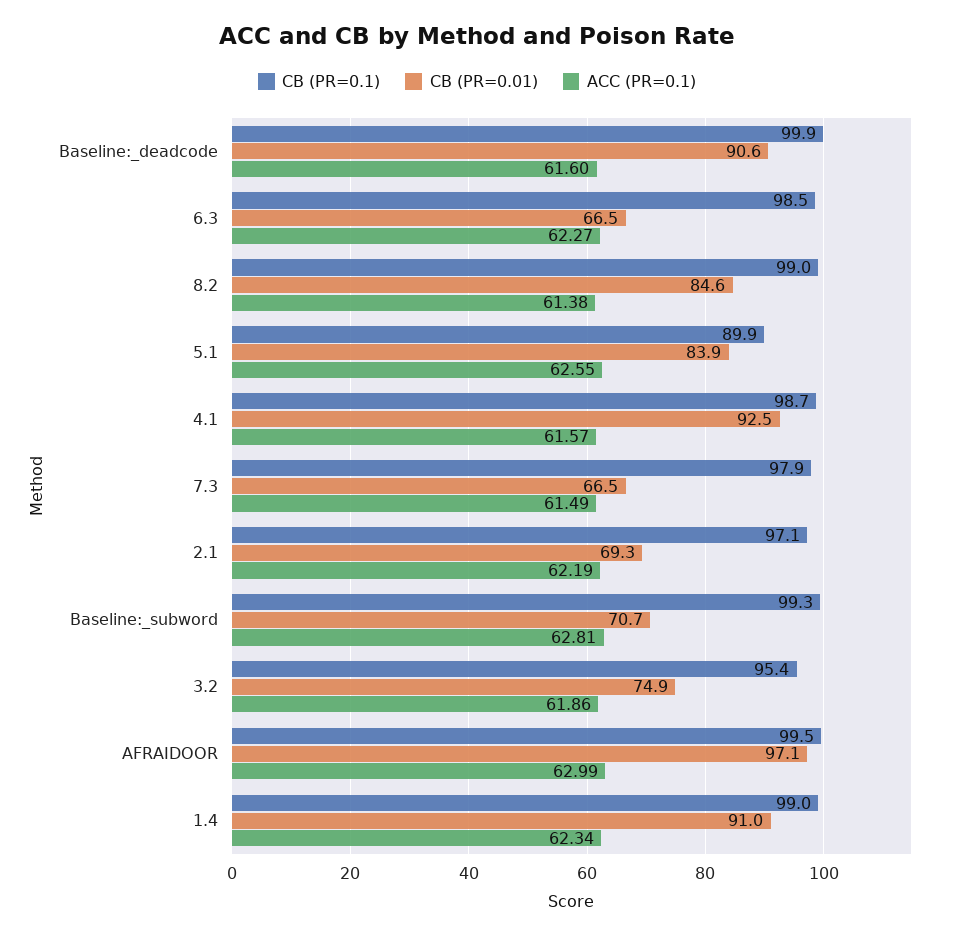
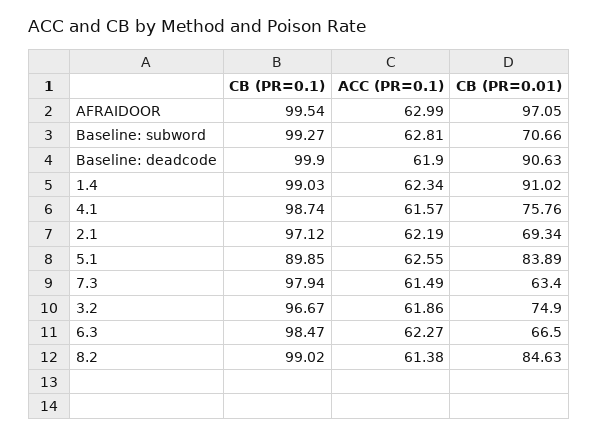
ACC (PR=0.1), Baseline:_deadcode: 61.6 -> 61.9
CB (PR=0.01), 4.1: 92.5 -> 75.76
CB (PR=0.01), 7.3: 66.5 -> 63.4
CB (PR=0.1), 3.2: 95.4 -> 96.67

